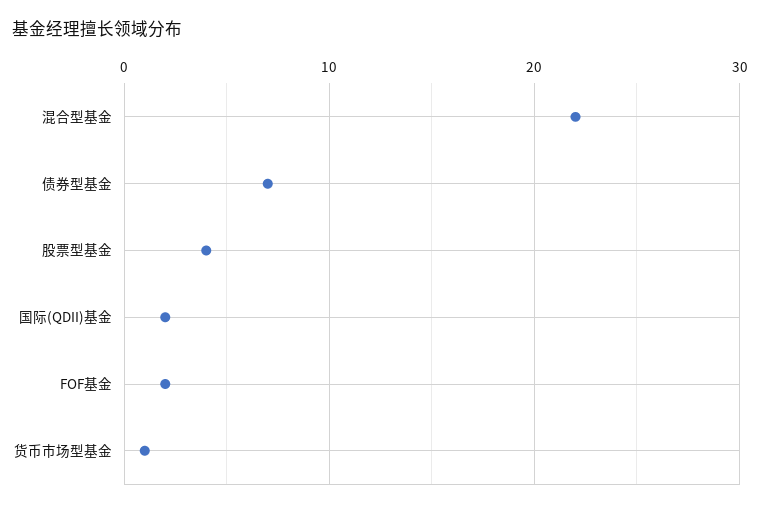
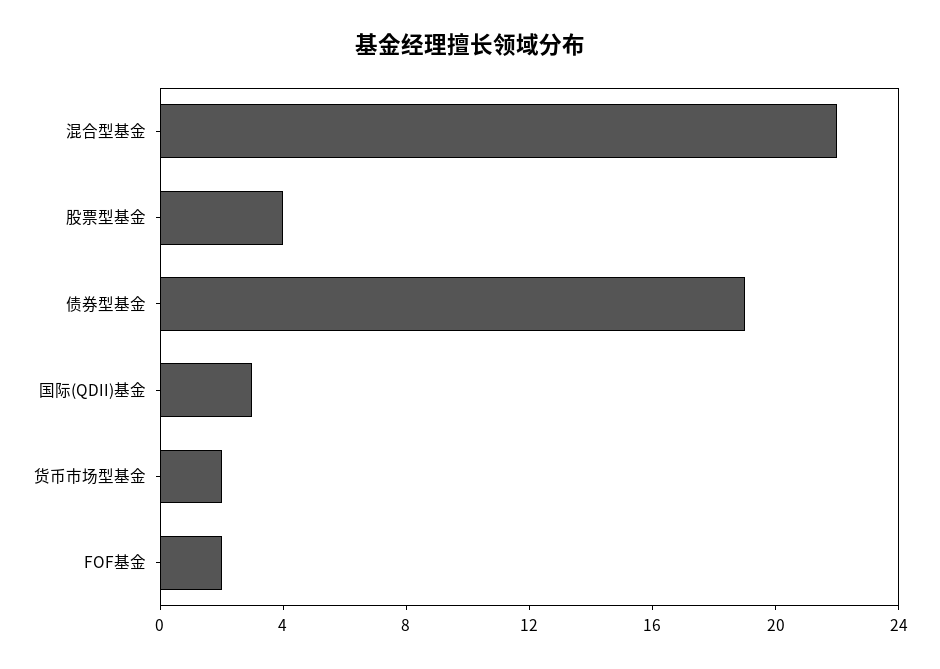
债券型基金: 7 -> 19
国际(QDII)基金: 2 -> 3
货币市场型基金: 1 -> 2

